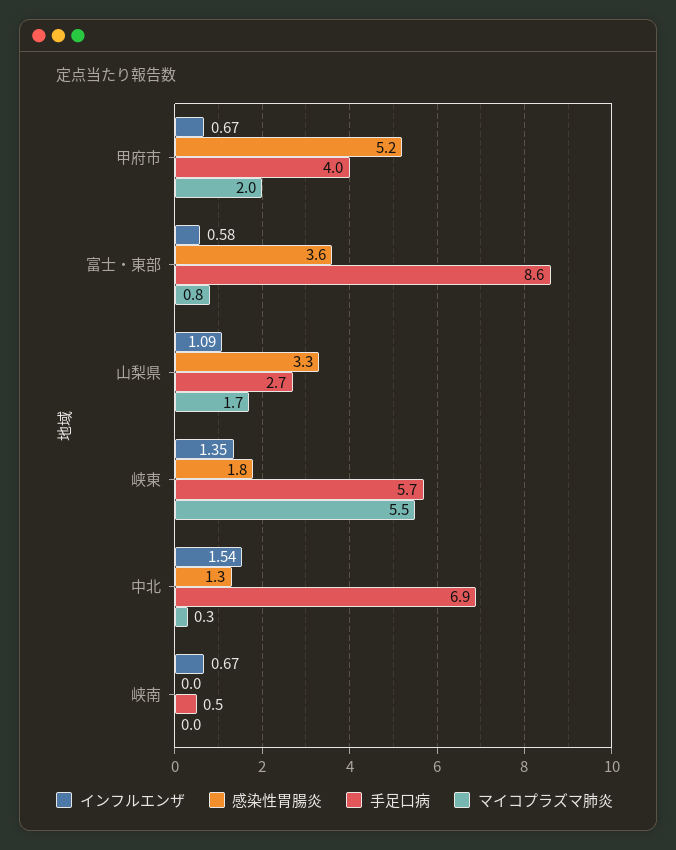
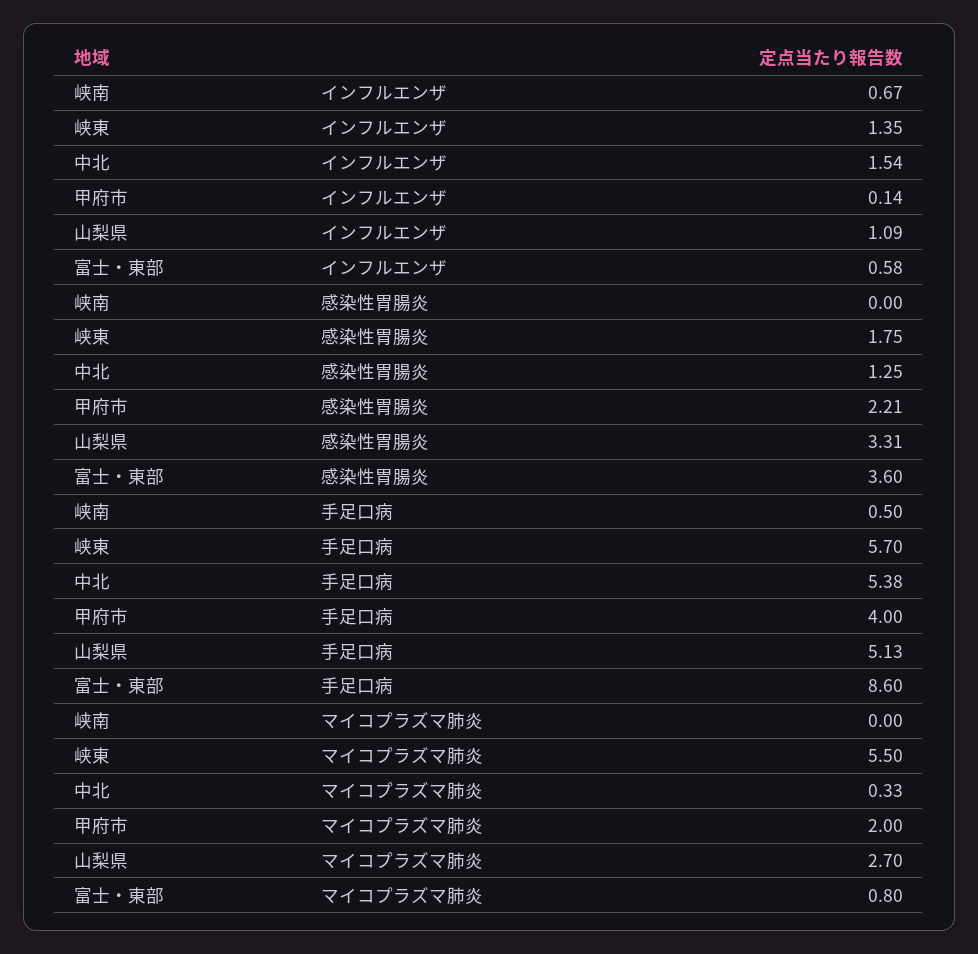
インフルエンザ, 甲府市: 0.67 -> 0.14
感染性胃腸炎, 甲府市: 5.2 -> 2.21
手足口病, 山梨県: 2.7 -> 5.13
マイコプラズマ肺炎, 山梨県: 1.7 -> 2.7
手足口病, 中北: 6.9 -> 5.38

